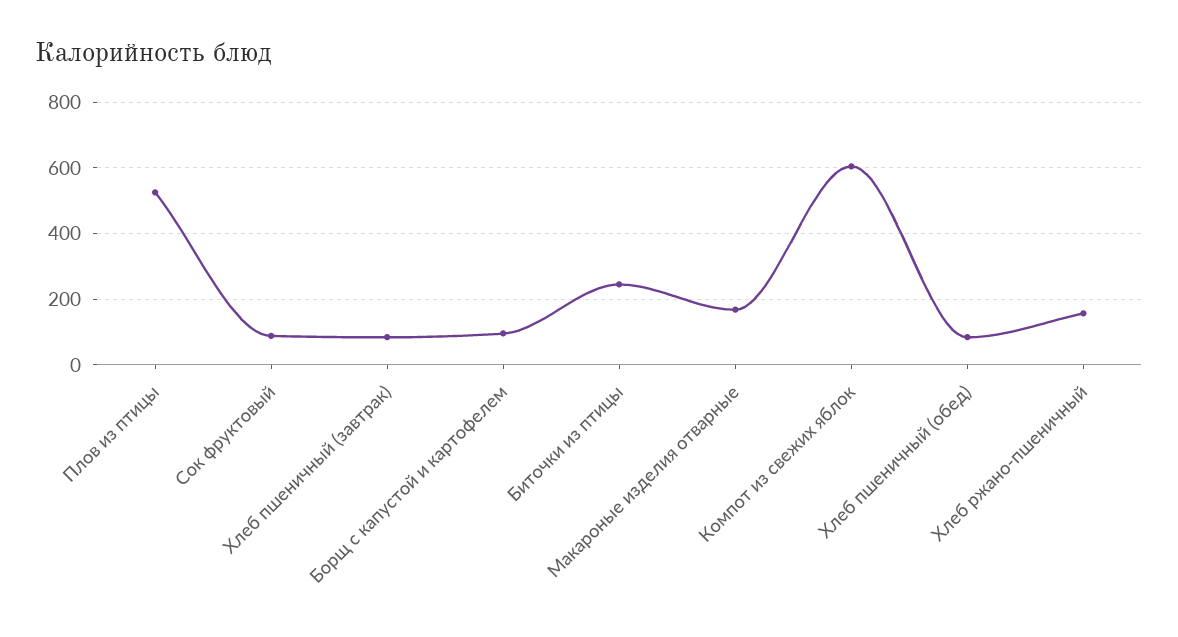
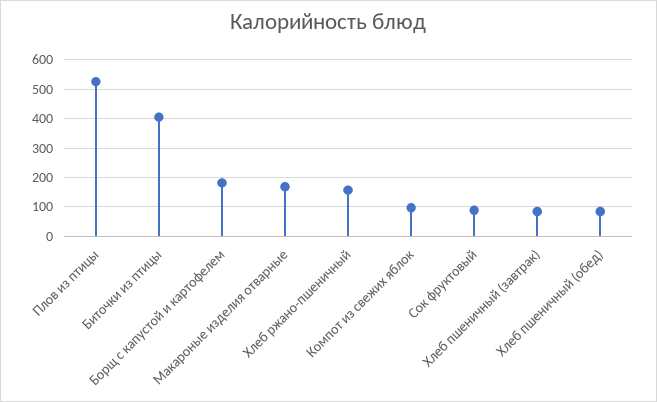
Борщ с капустой и картофелем: 100 -> 175
Биточки из птицы: 240 -> 400
Компот из свежих яблок: 600 -> 100

